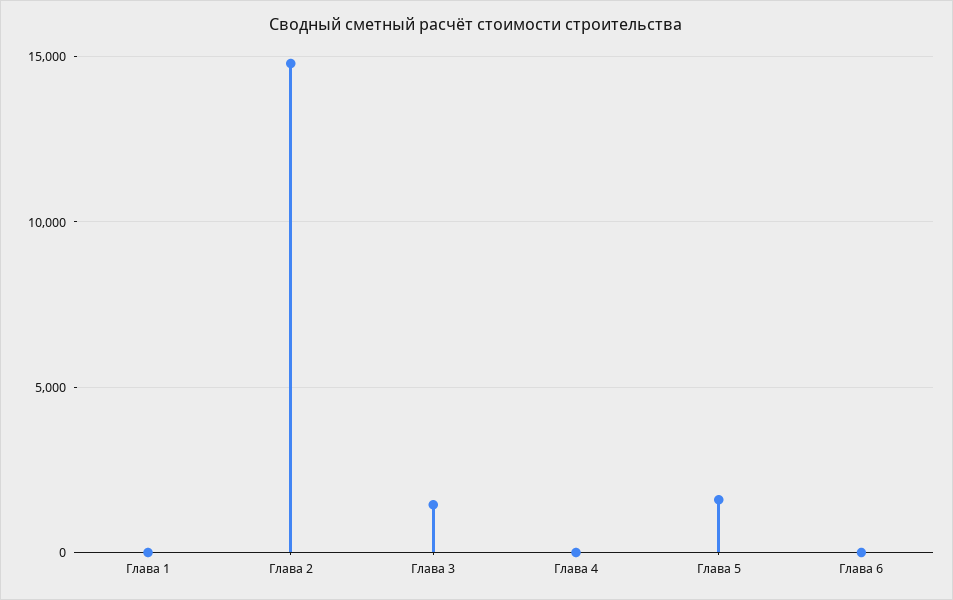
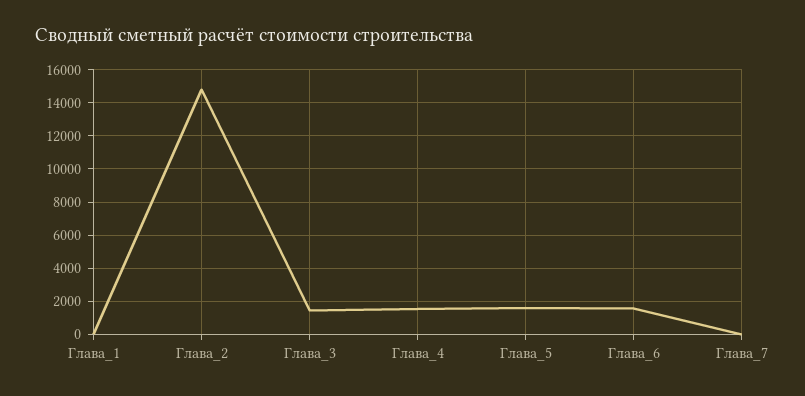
Глава 4: 0 -> 1500
Глава 6: 0 -> 1500
Глава_7: none -> 0

